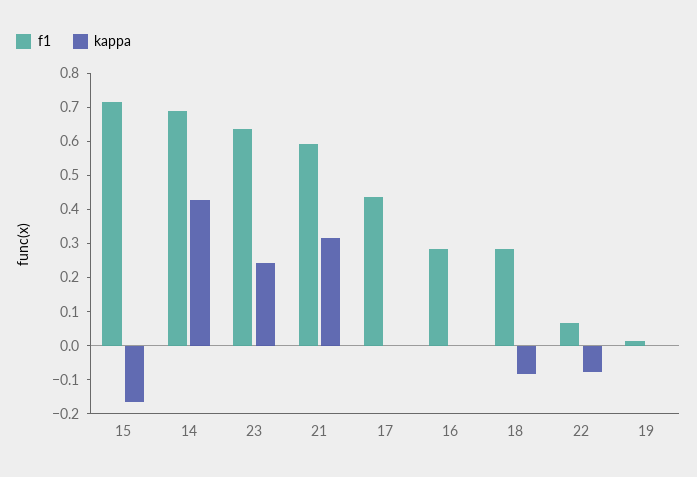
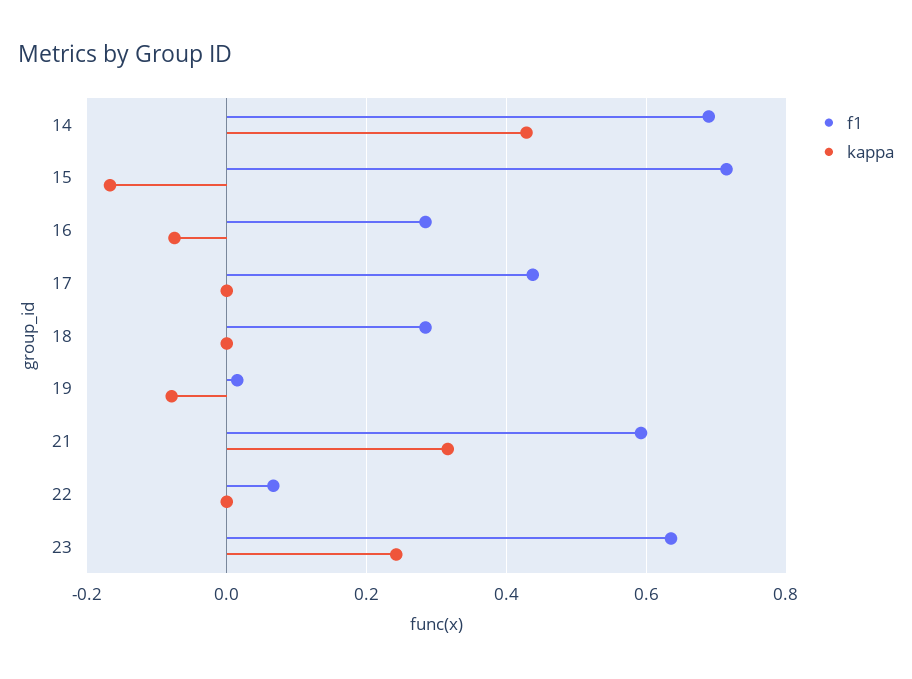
kappa, 16: 0 -> -0.08
kappa, 18: -0.075 -> 0
kappa, 22: -0.075 -> 0
kappa, 19: 0 -> -0.08

